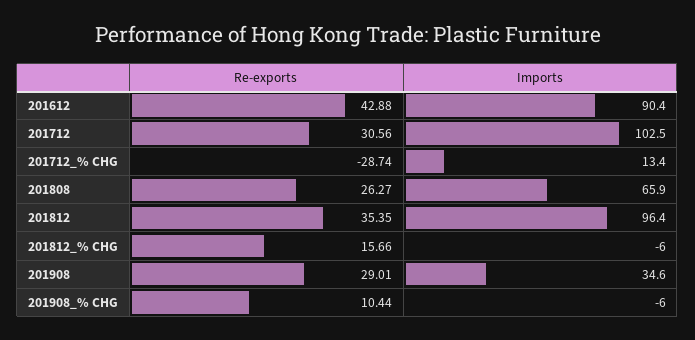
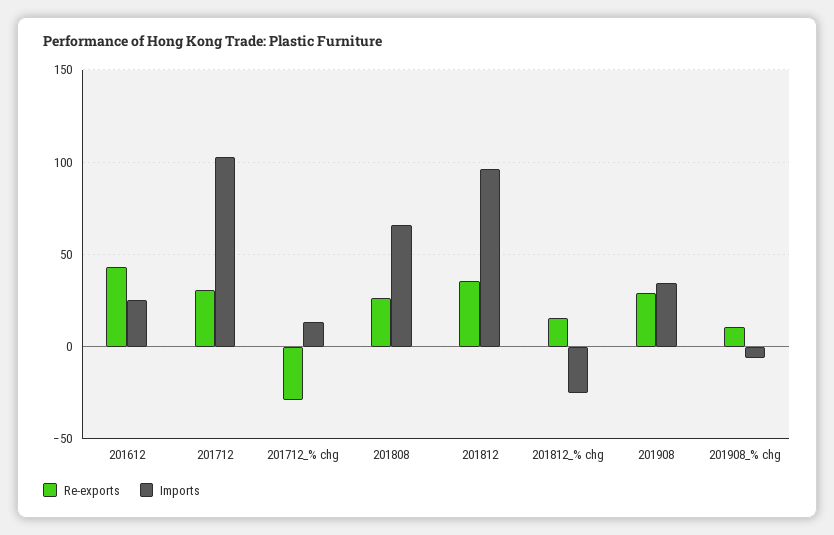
Imports, 201612: 90.4 -> 25
Imports, 201812_% CHG: -6 -> -25

